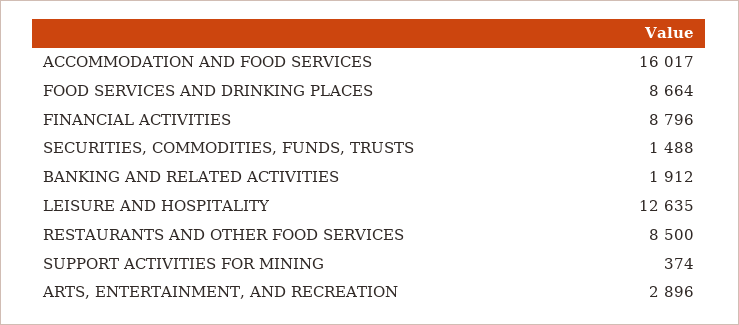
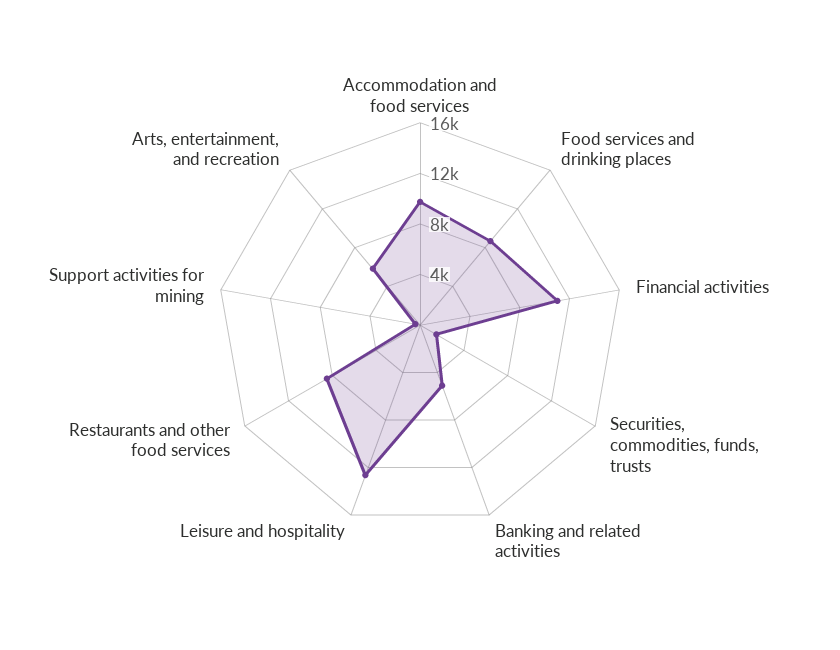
ACCOMMODATION AND FOOD SERVICES: 16017 -> 10000
FINANCIAL ACTIVITIES: 8796 -> 11000
BANKING AND RELATED ACTIVITIES: 1912 -> 5000
ARTS, ENTERTAINMENT, AND RECREATION: 2896 -> 6000

